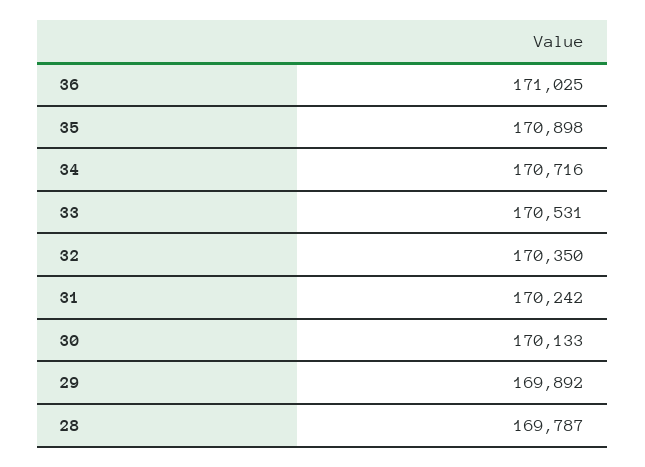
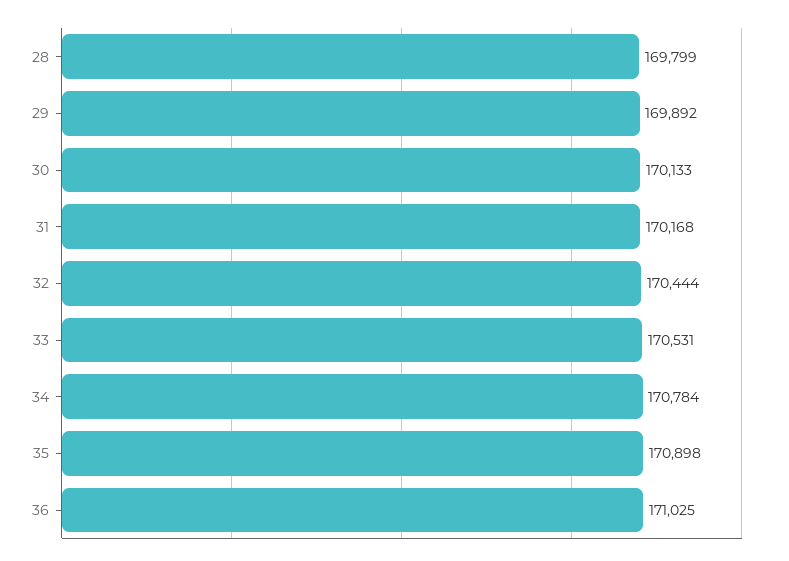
34: 170716 -> 170784
32: 170350 -> 170444
31: 170242 -> 170168
28: 169787 -> 169799

